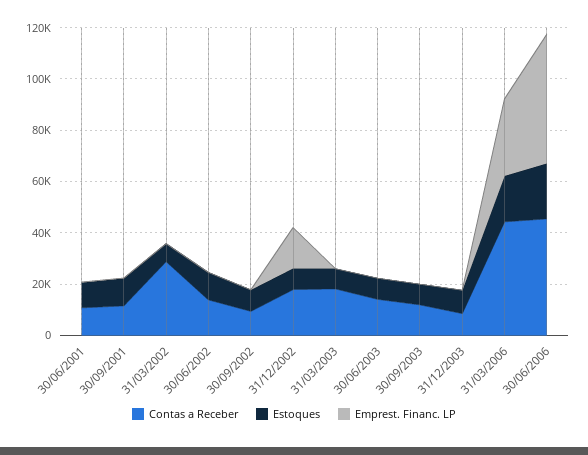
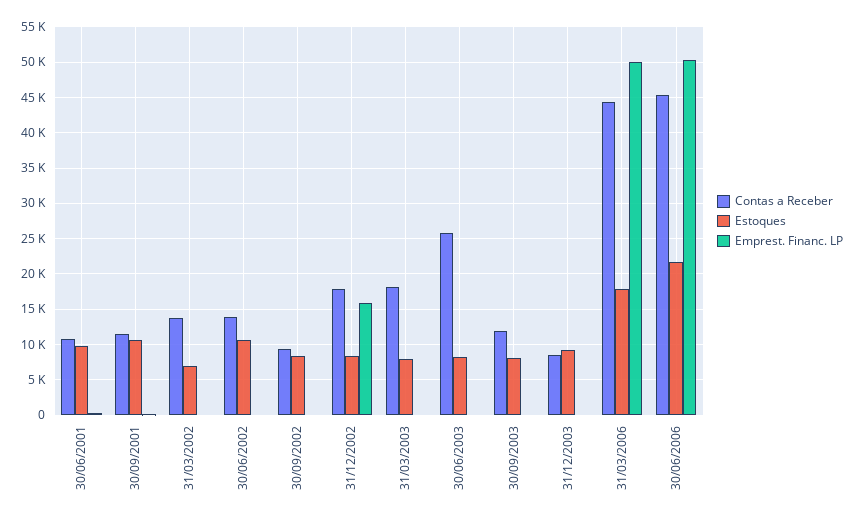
Contas a Receber, 31/03/2002: 30000 -> 14000
Contas a Receber, 30/06/2003: 15000 -> 26000
Emprest. Financ. LP, 31/03/2006: 30000 -> 50000

